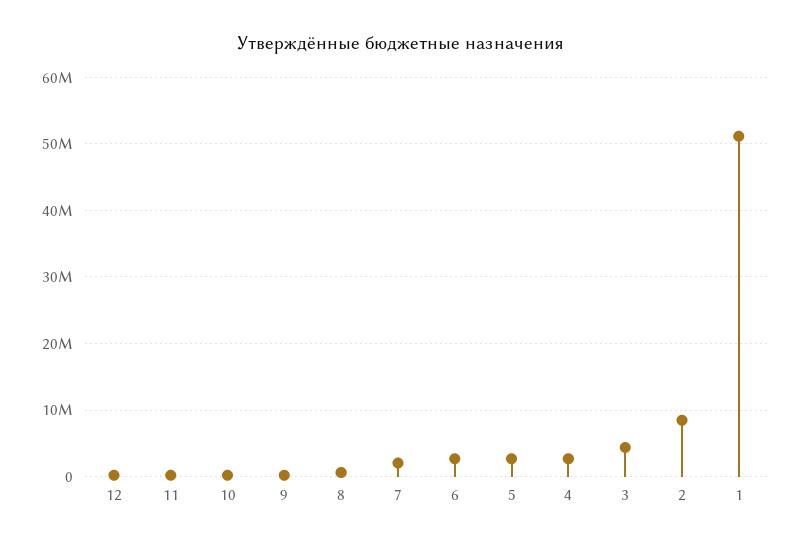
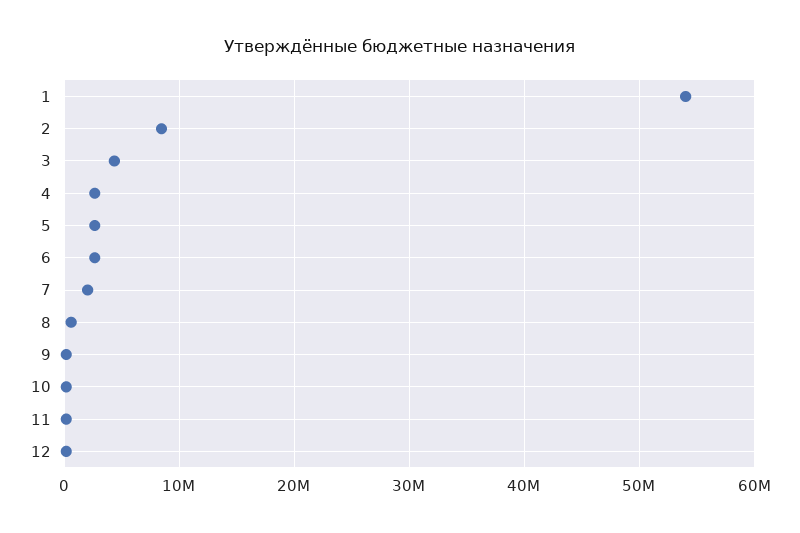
1: 51000000 -> 54000000

